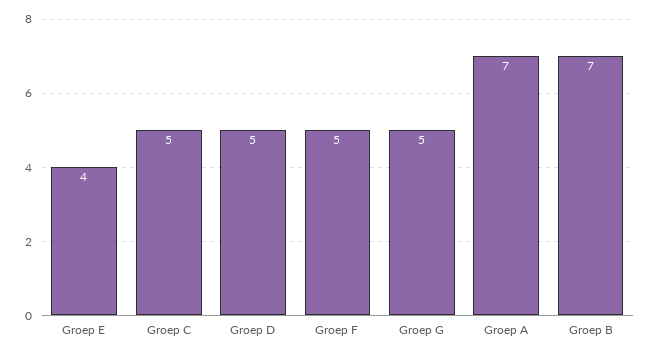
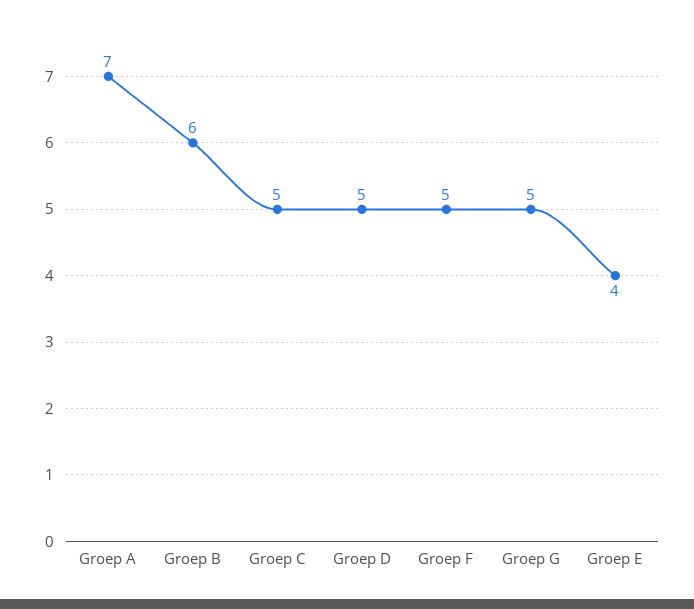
Groep B: 7 -> 6

